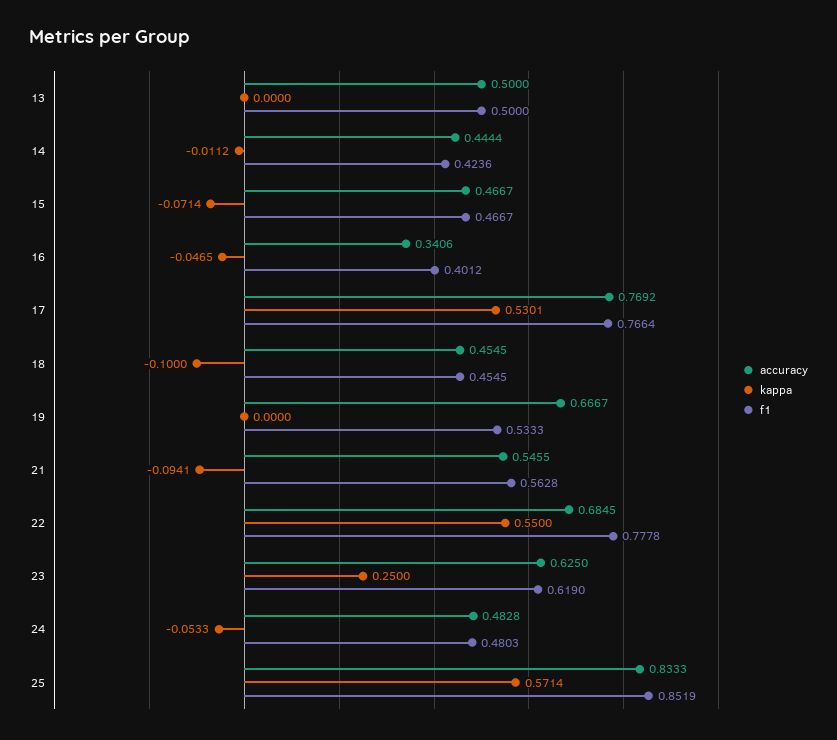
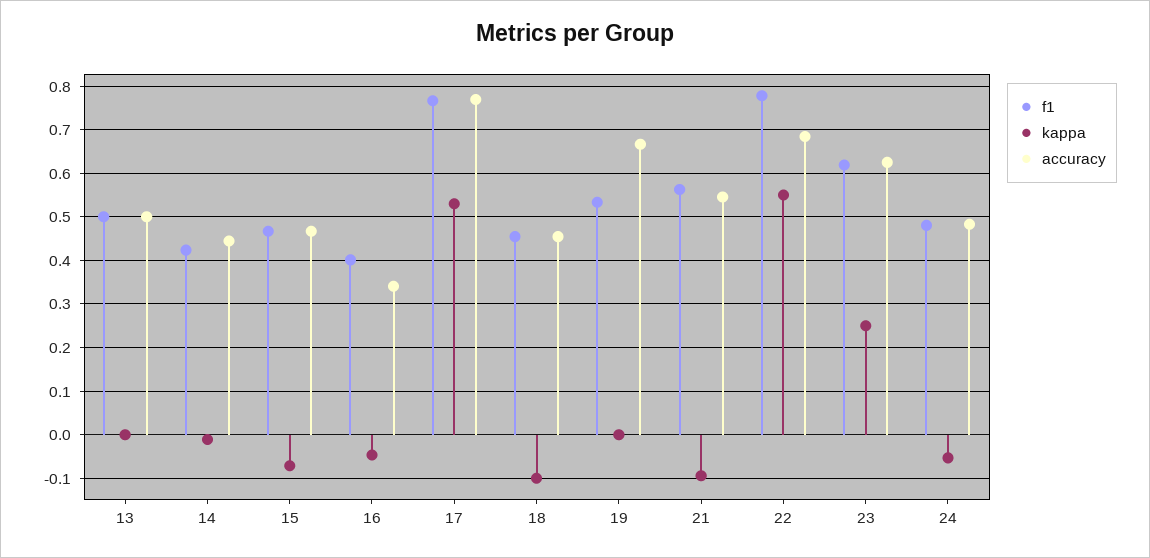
accuracy, 25: 0.8333 -> none
kappa, 25: 0.5714 -> none
f1, 25: 0.8519 -> none

